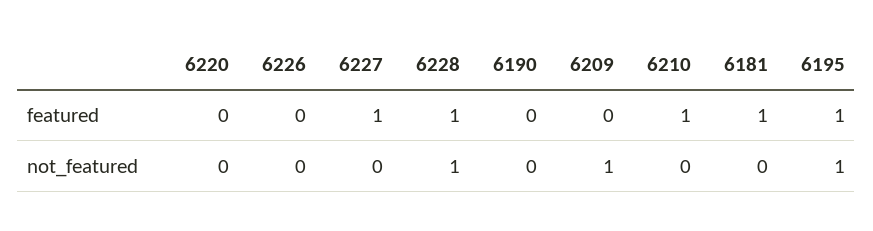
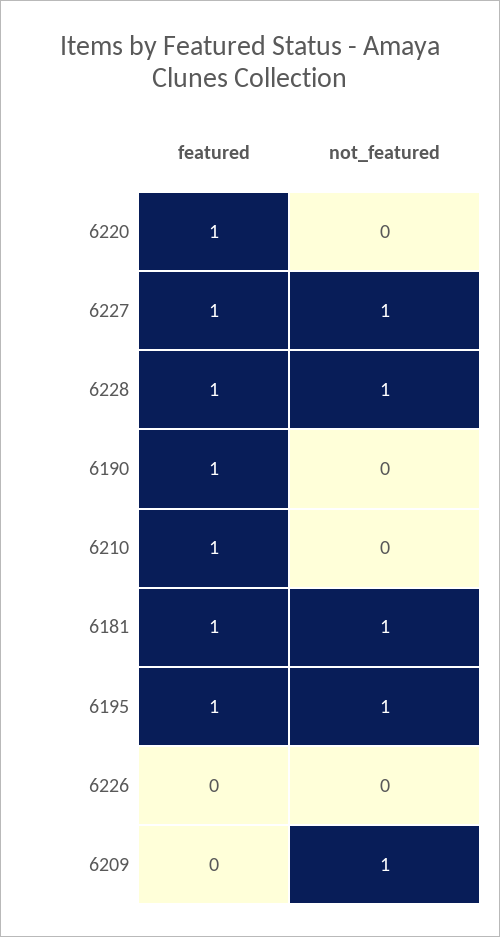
6220, featured: 0 -> 1
6190, featured: 0 -> 1
6227, not_featured: 0 -> 1
6181, not_featured: 0 -> 1

